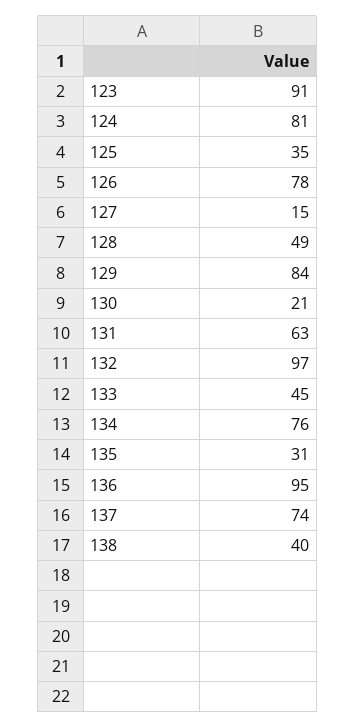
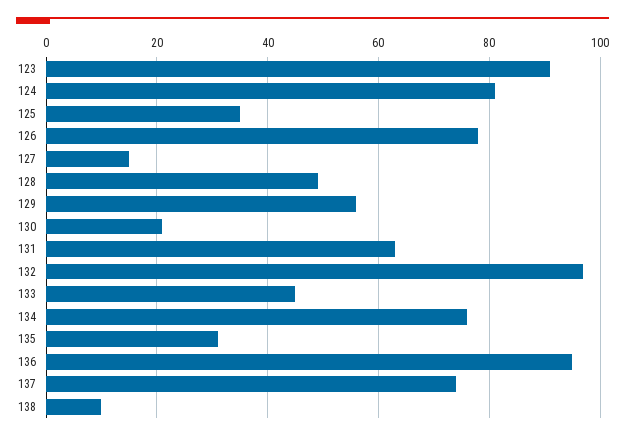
129: 84 -> 55
138: 40 -> 10

